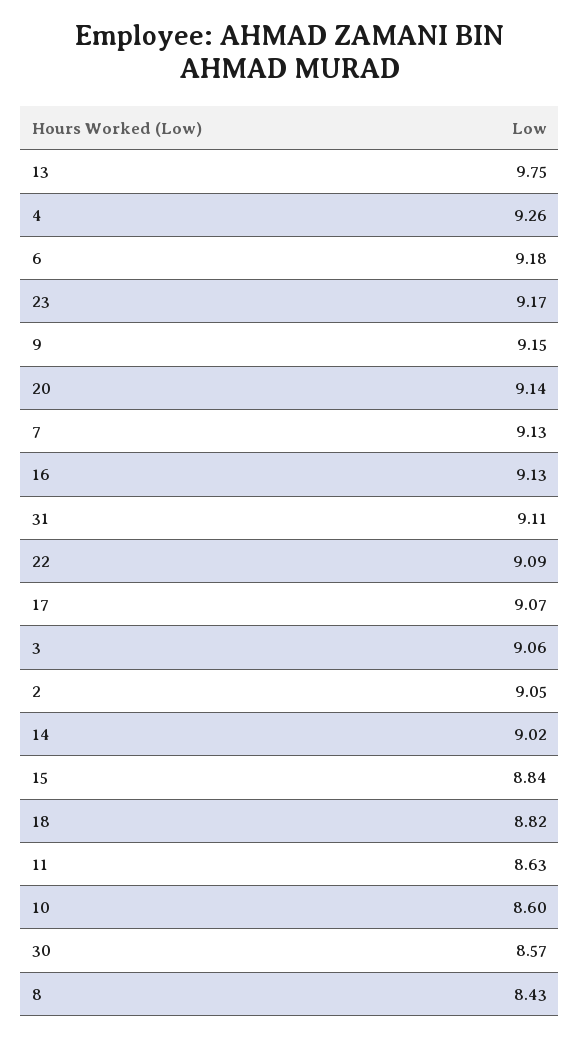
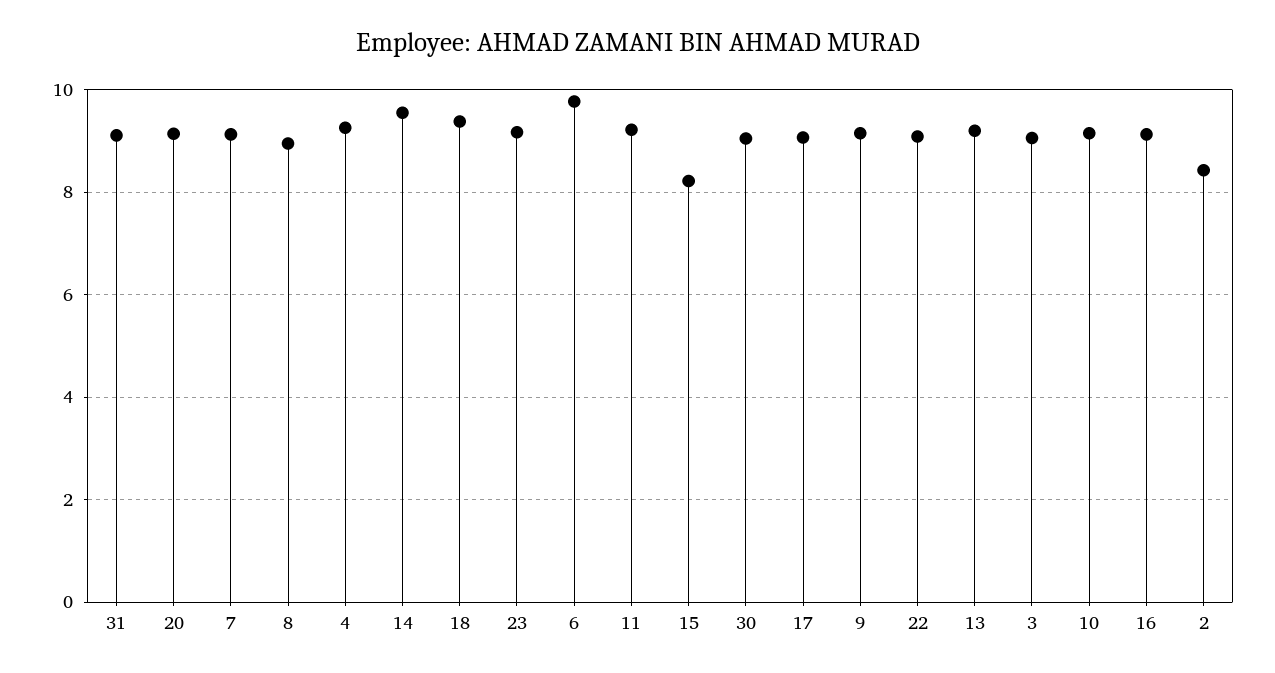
13: 9.75 -> 9.2
6: 9.18 -> 9.8
2: 9.05 -> 8.4
14: 9.02 -> 9.6
15: 8.84 -> 8.2
18: 8.82 -> 9.4
11: 8.63 -> 9.2
10: 8.6 -> 9.2
30: 8.57 -> 9
8: 8.43 -> 9

